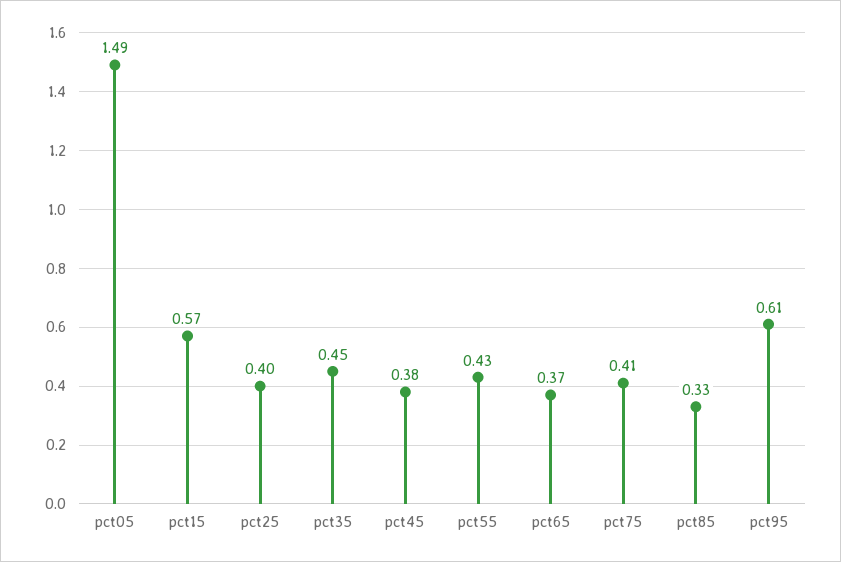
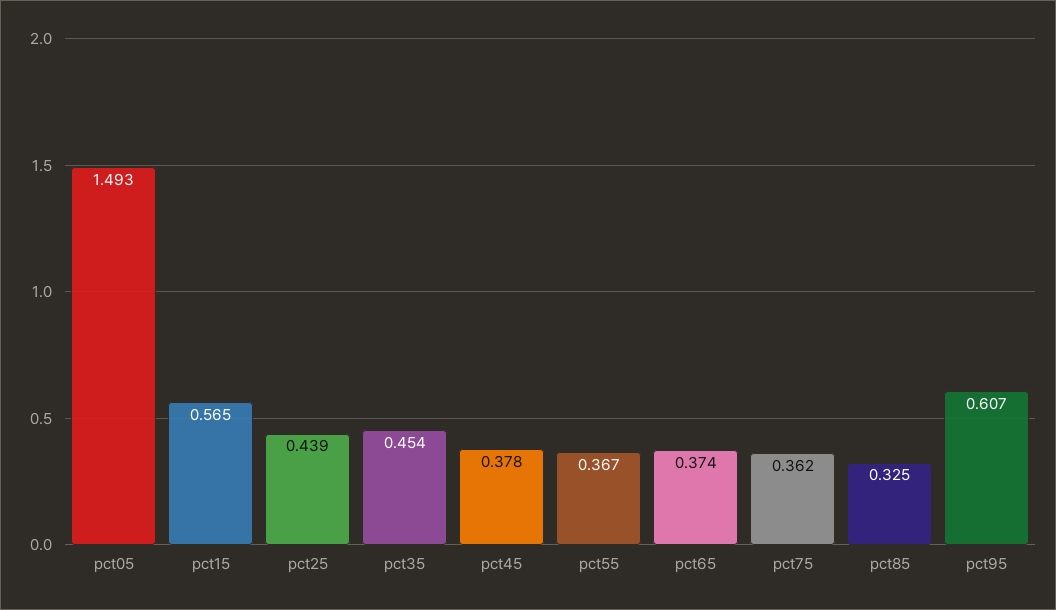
pct25: 0.4 -> 0.439
pct55: 0.43 -> 0.367
pct75: 0.41 -> 0.362

